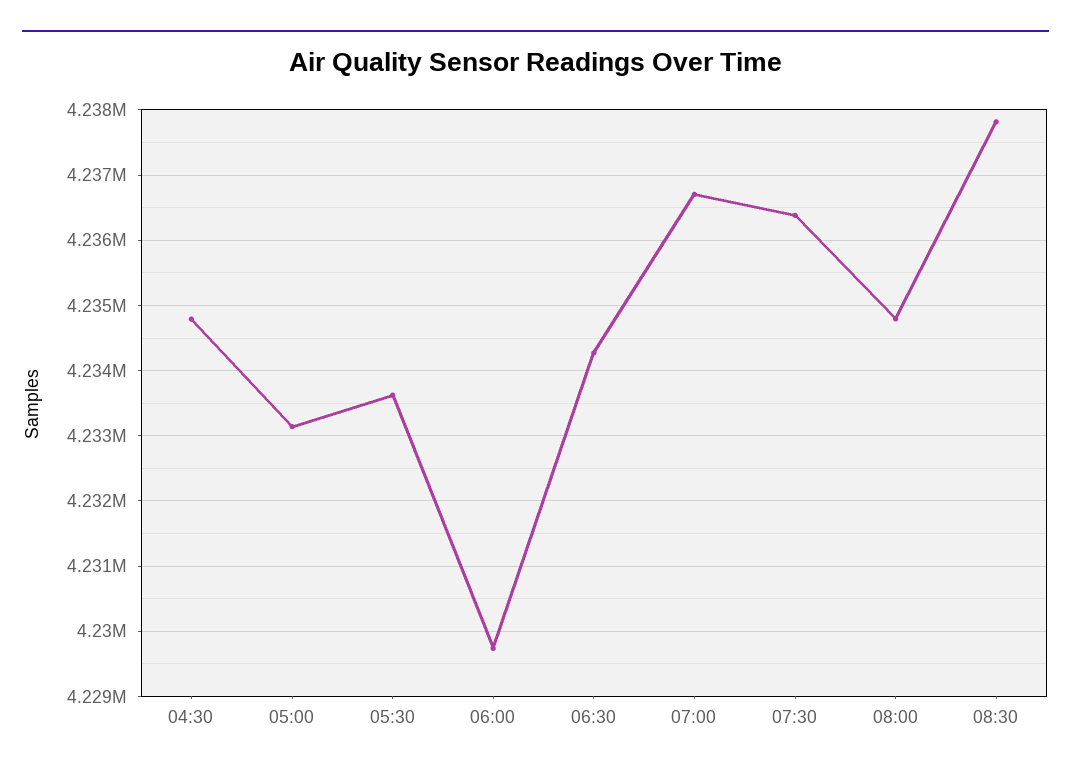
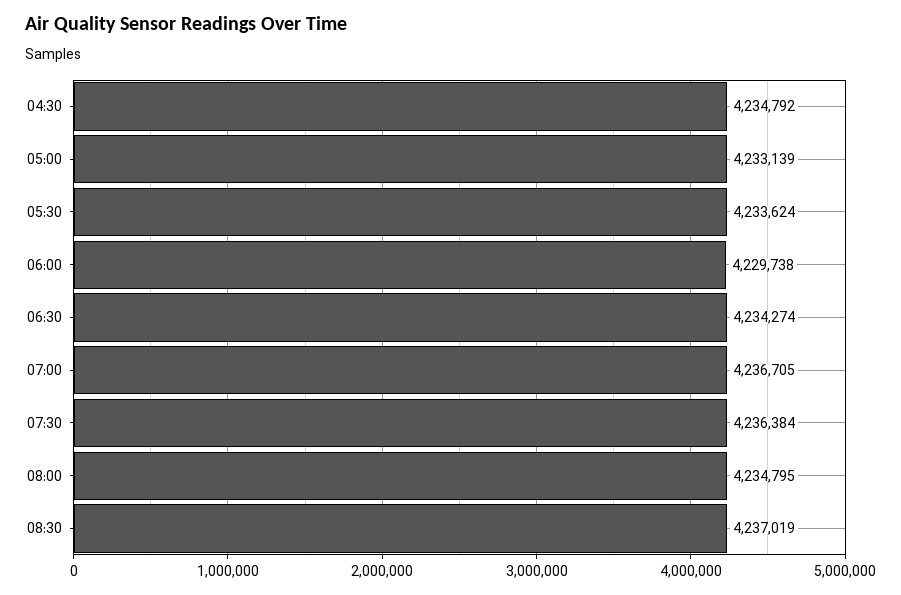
08:30: 4237800 -> 4237019

